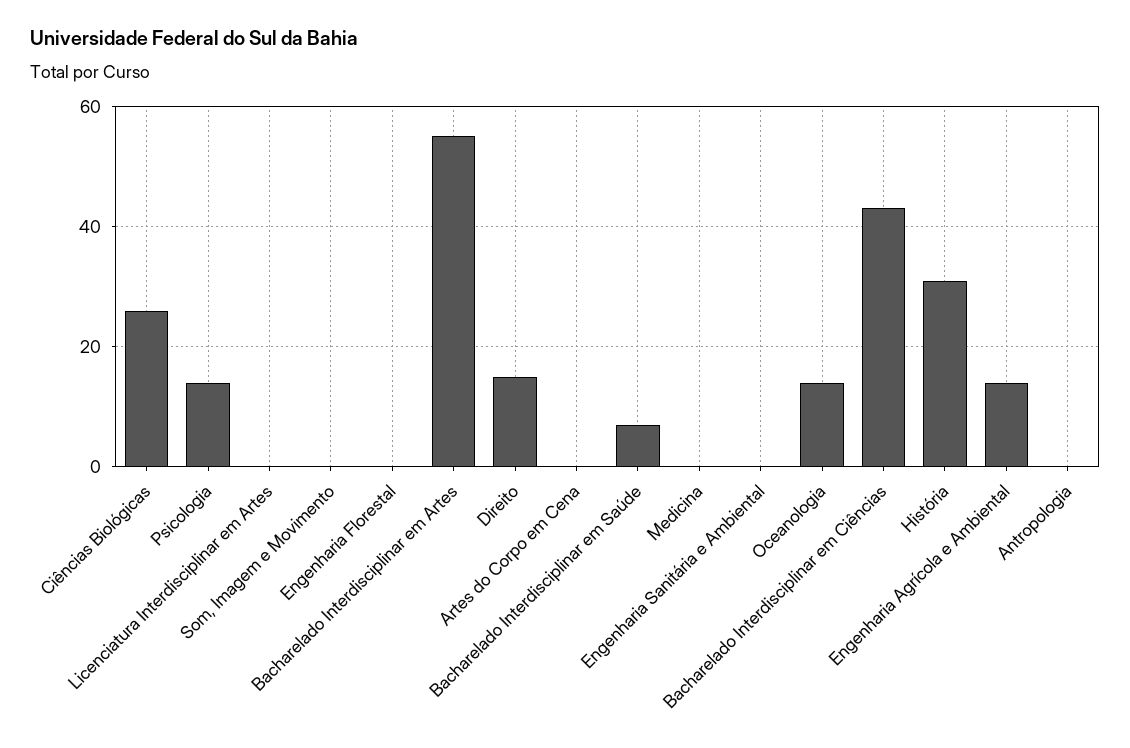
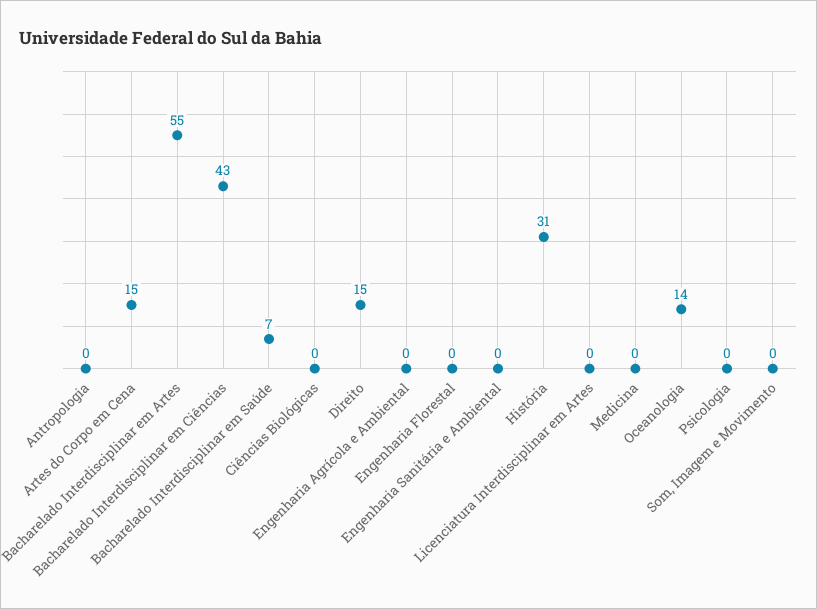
Ciências Biológicas: 25 -> 0
Psicologia: 15 -> 0
Artes do Corpo em Cena: 0 -> 15
Engenharia Agrícola e Ambiental: 15 -> 0

